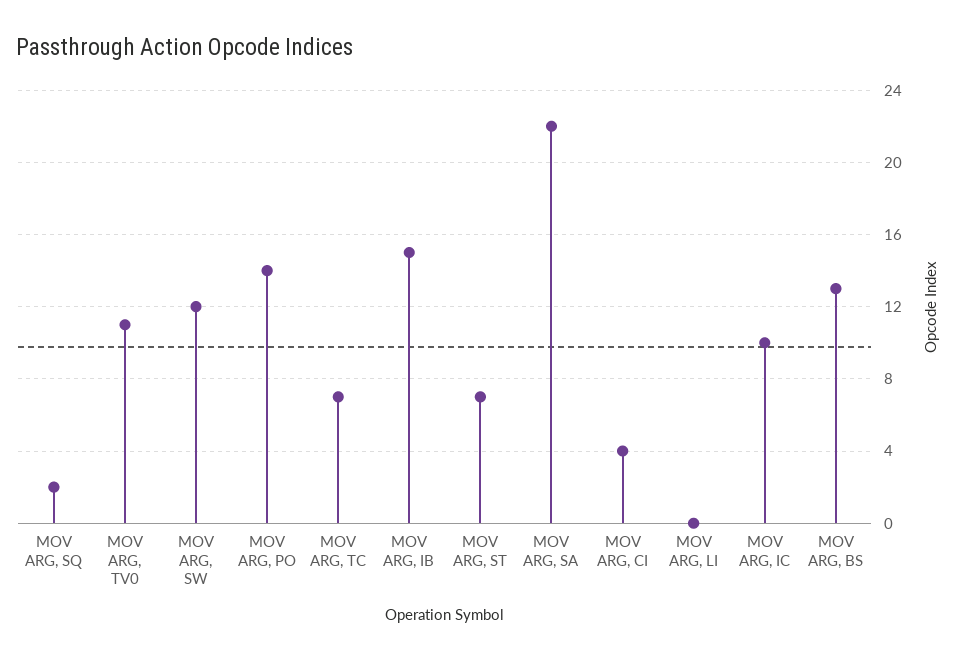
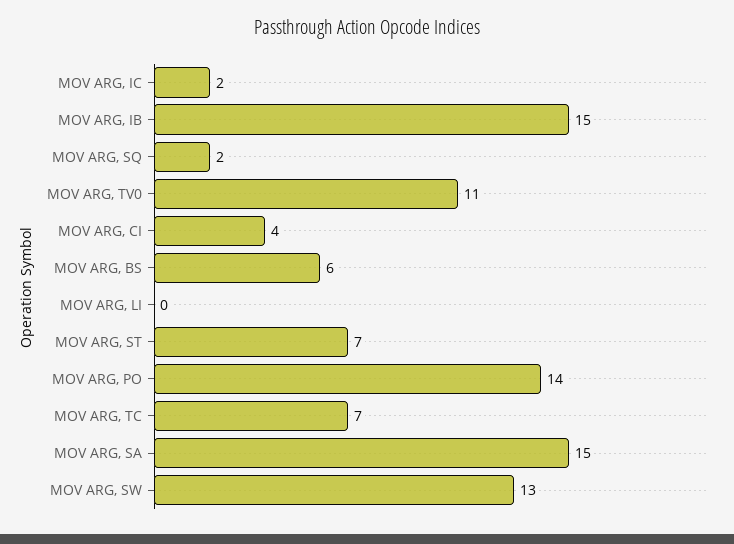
MOV ARG, SW: 12 -> 13
MOV ARG, SA: 22 -> 15
MOV ARG, IC: 10 -> 2
MOV ARG, BS: 13 -> 6

